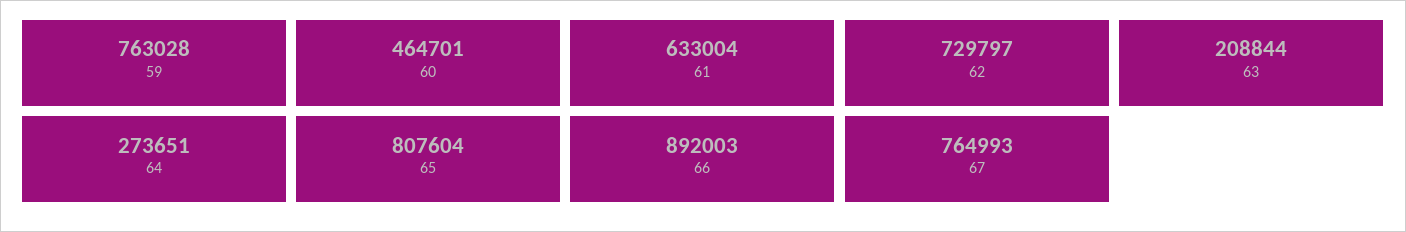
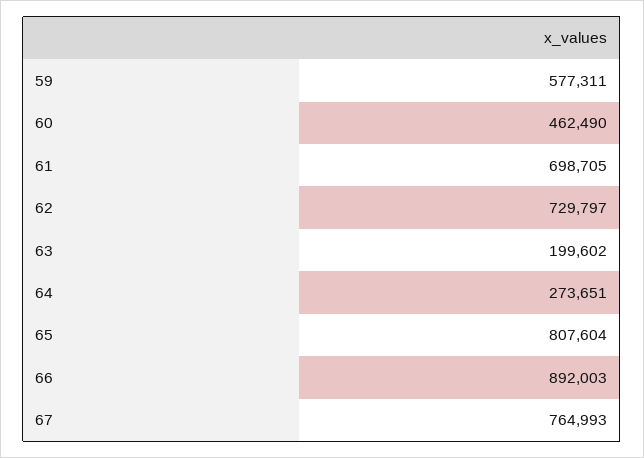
59: 763028 -> 577311
60: 464701 -> 462490
61: 633004 -> 698705
63: 208844 -> 199602

